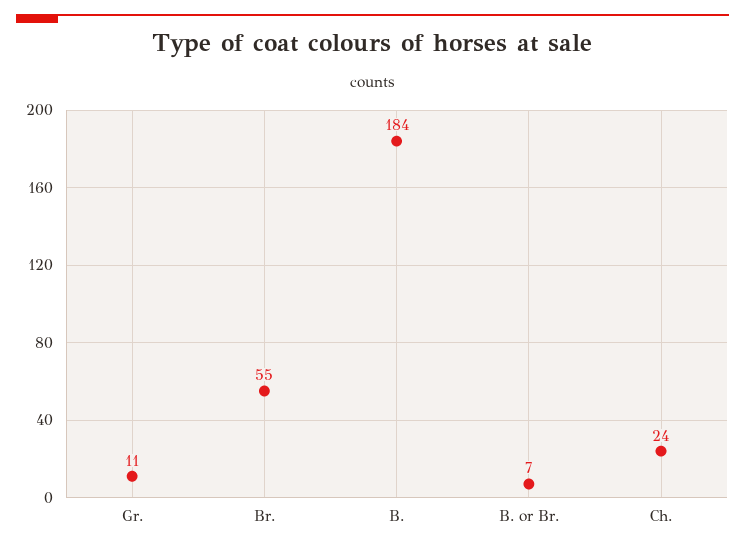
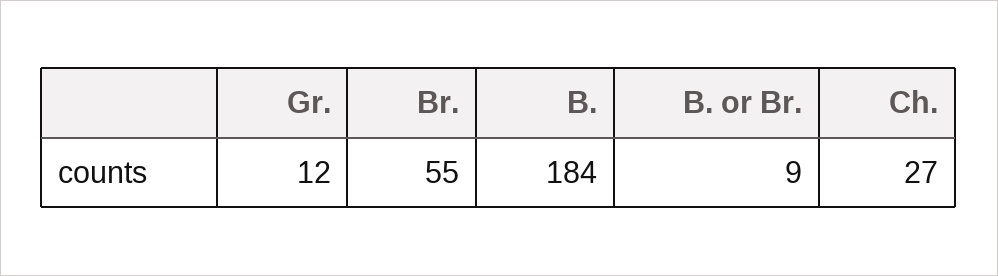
Gr.: 11 -> 12
B. or Br.: 7 -> 9
Ch.: 24 -> 27

